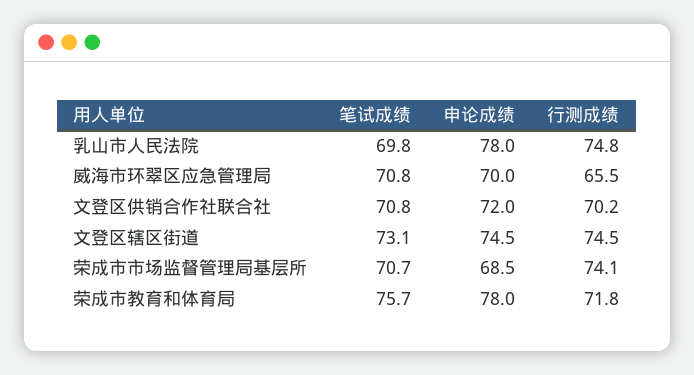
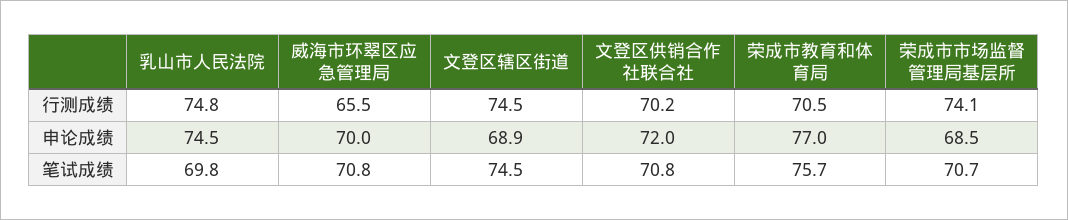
申论成绩, 乳山市人民法院: 78 -> 74.5
笔试成绩, 文登区辖区街道: 73.1 -> 74.5
申论成绩, 文登区辖区街道: 74.5 -> 68.9
申论成绩, 荣成市教育和体育局: 78 -> 77
行测成绩, 荣成市教育和体育局: 71.8 -> 70.5

